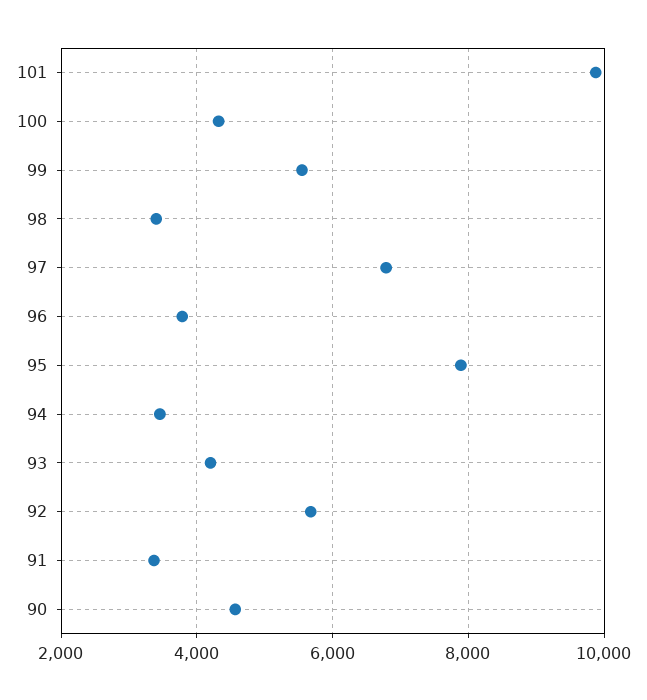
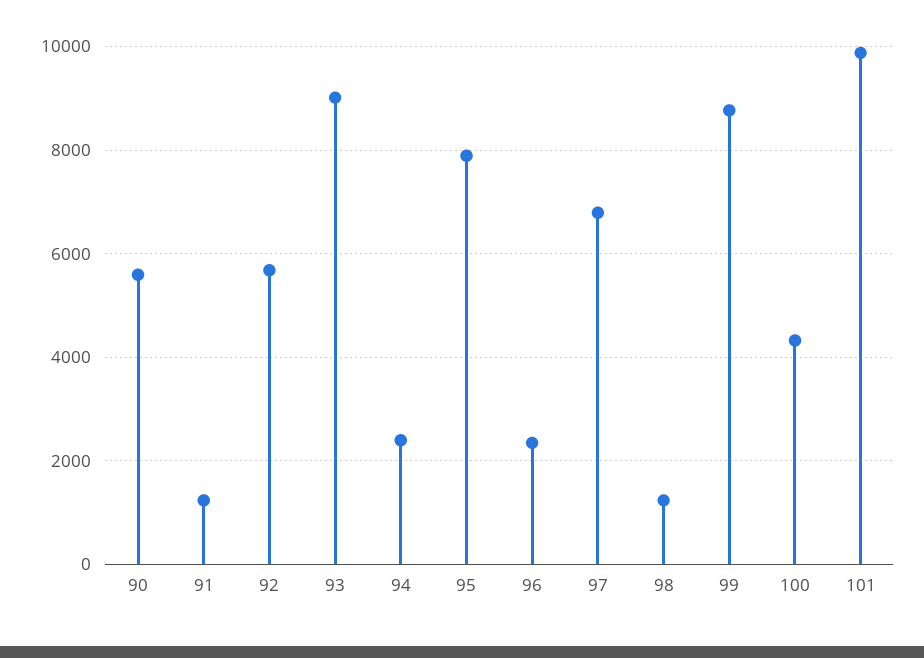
99: 5600 -> 8800
98: 3400 -> 1200
96: 3800 -> 2400
94: 3400 -> 2400
93: 4200 -> 9000
91: 3400 -> 1200
90: 4600 -> 5600

